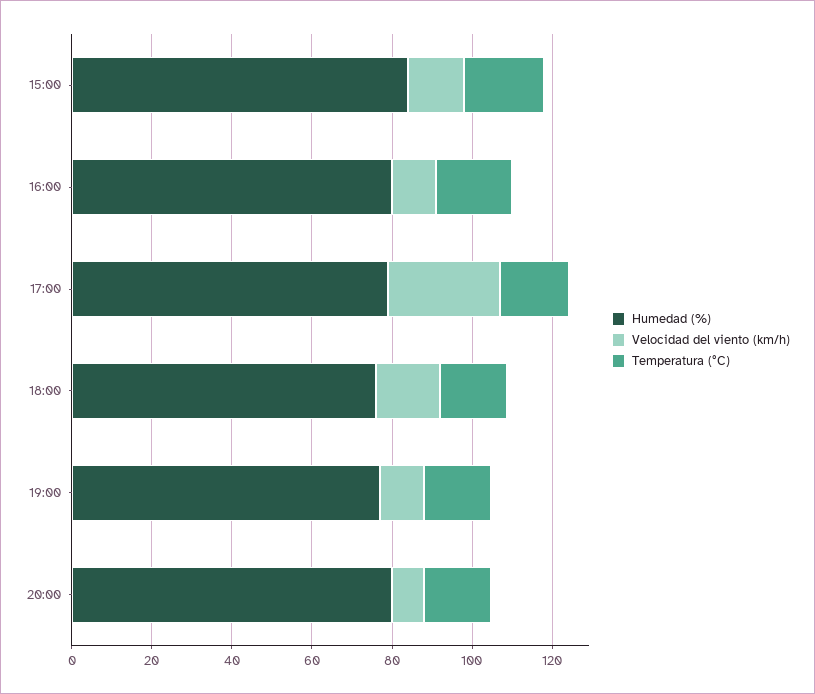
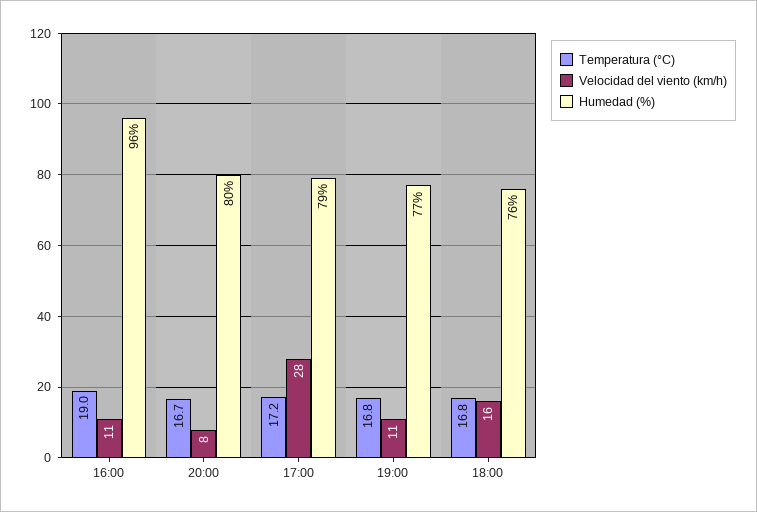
Humedad (%), 15:00: 85 -> none
Velocidad del viento (km/h), 15:00: 15 -> none
Temperatura (°C), 15:00: 20 -> none
Humedad (%), 16:00: 80 -> 96

